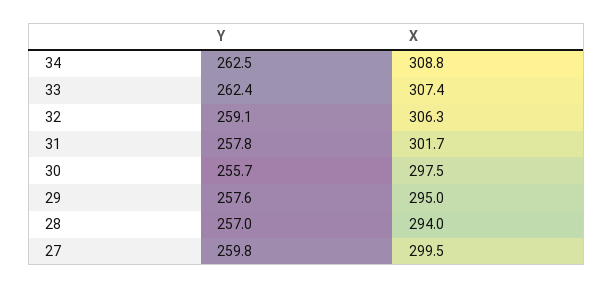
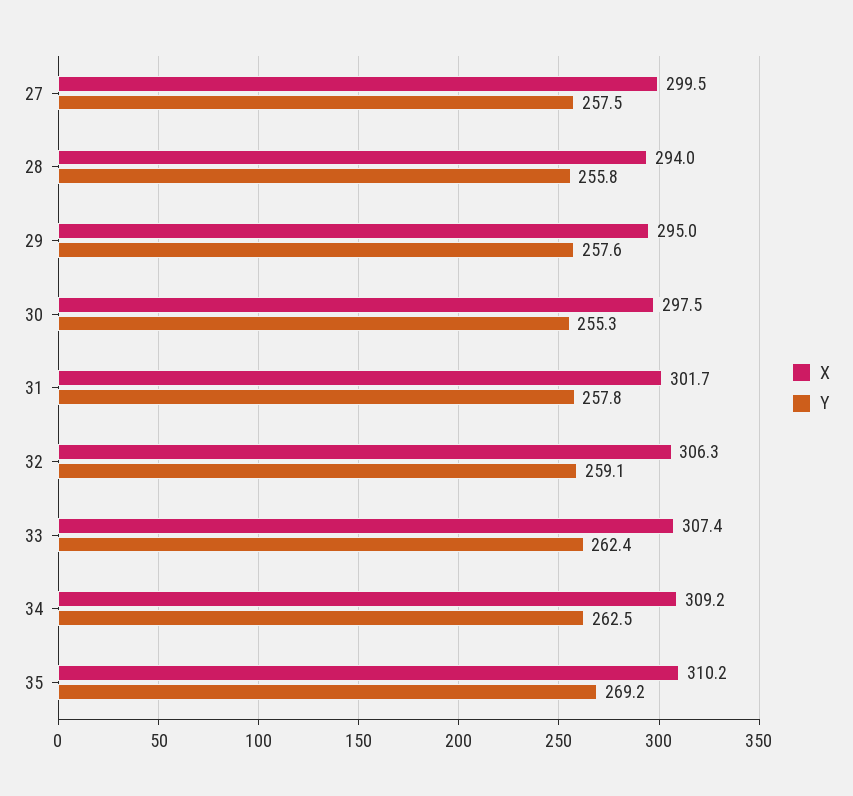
X, 34: 308.8 -> 309.2
Y, 30: 255.7 -> 255.3
Y, 28: 257 -> 255.8
Y, 27: 259.8 -> 257.5
X, 35: none -> 310.2
Y, 35: none -> 269.2

